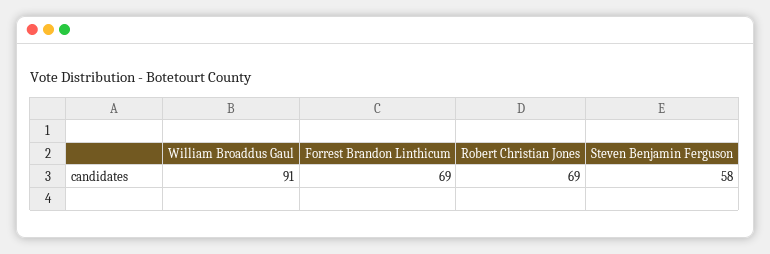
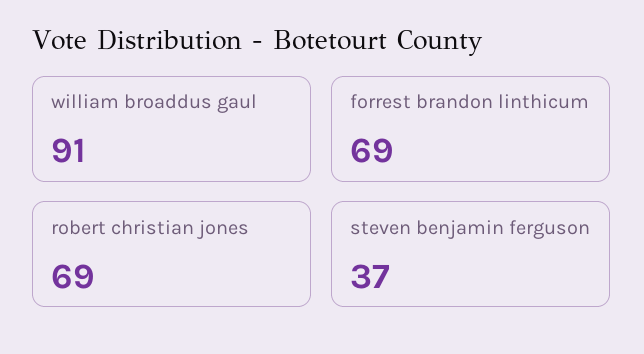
Steven Benjamin Ferguson: 58 -> 37

